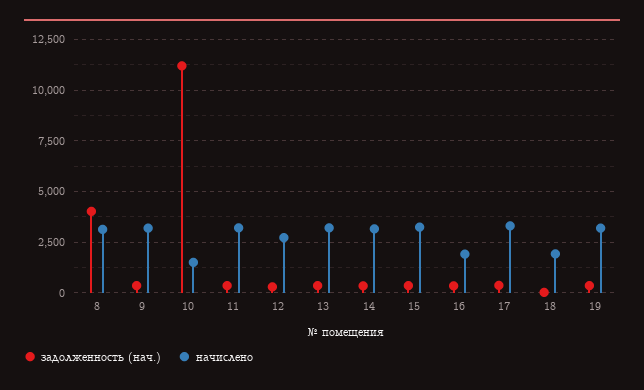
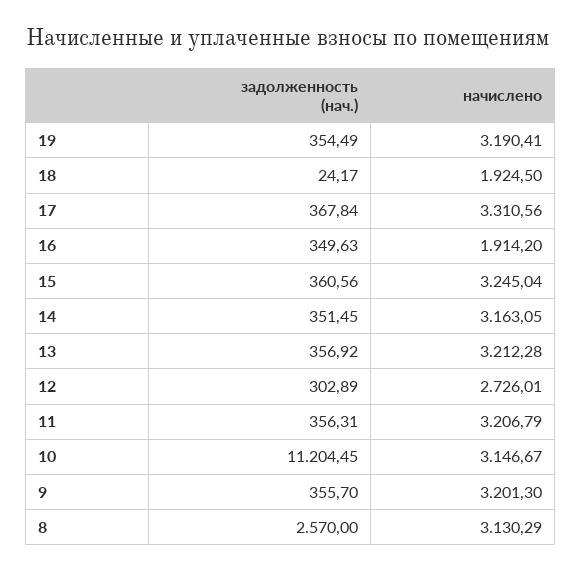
задолженность (нач.), 8: 4000 -> 2570
начислено, 10: 1500 -> 3146.67

